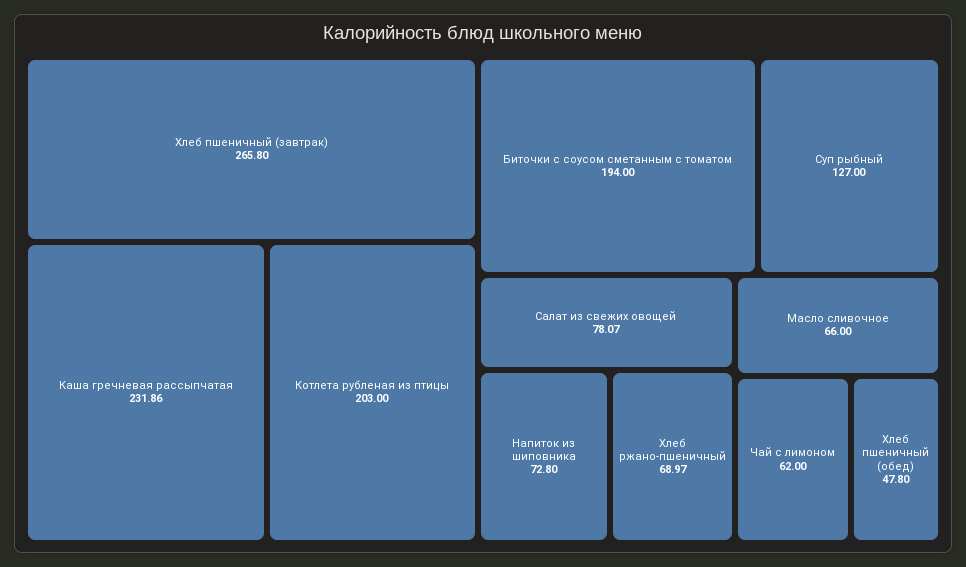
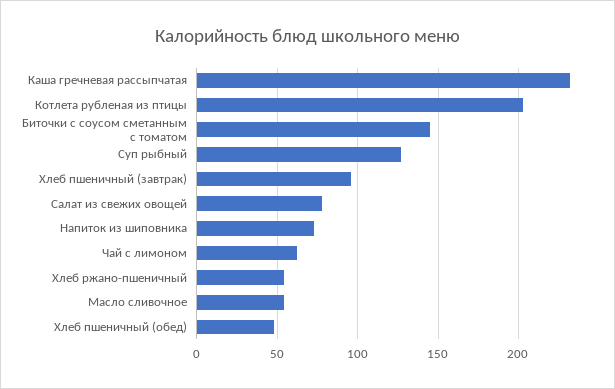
Хлеб пшеничный (завтрак): 265.8 -> 95
Биточки с соусом сметанным с томатом: 194 -> 145
Хлеб ржано-пшеничный: 68.97 -> 55
Масло сливочное: 66 -> 55

